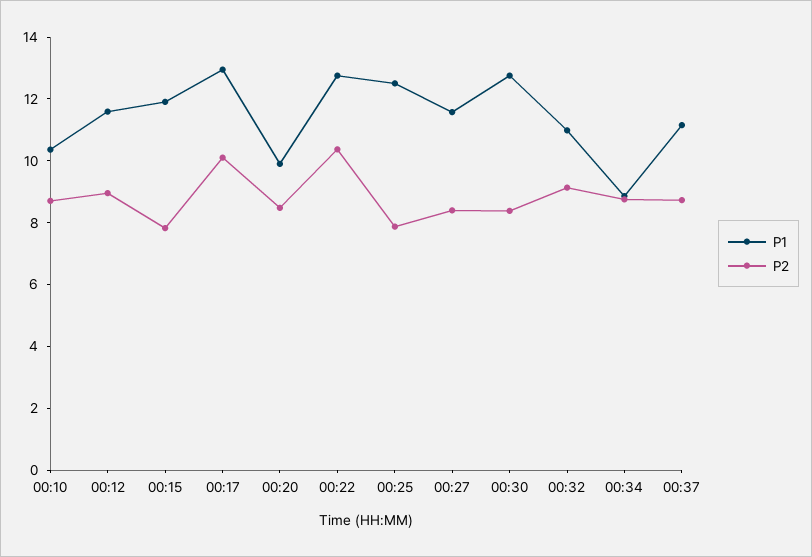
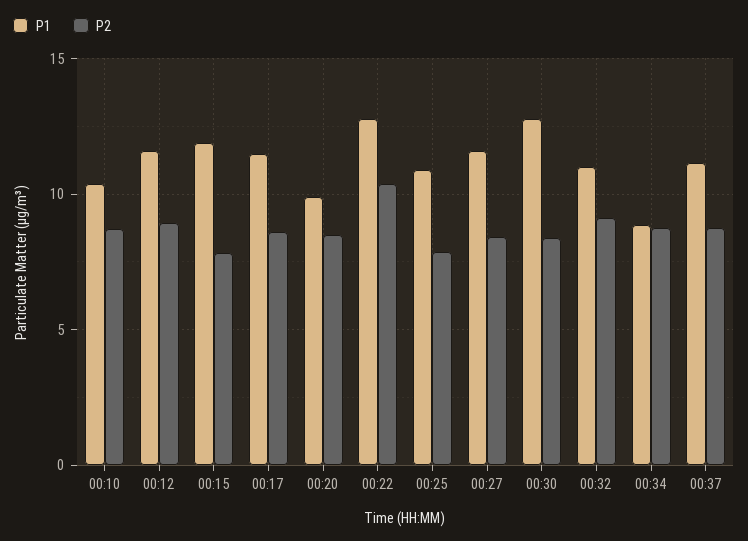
P1, 00:17: 13 -> 11.5
P2, 00:17: 10 -> 8.5
P1, 00:25: 12.5 -> 11

